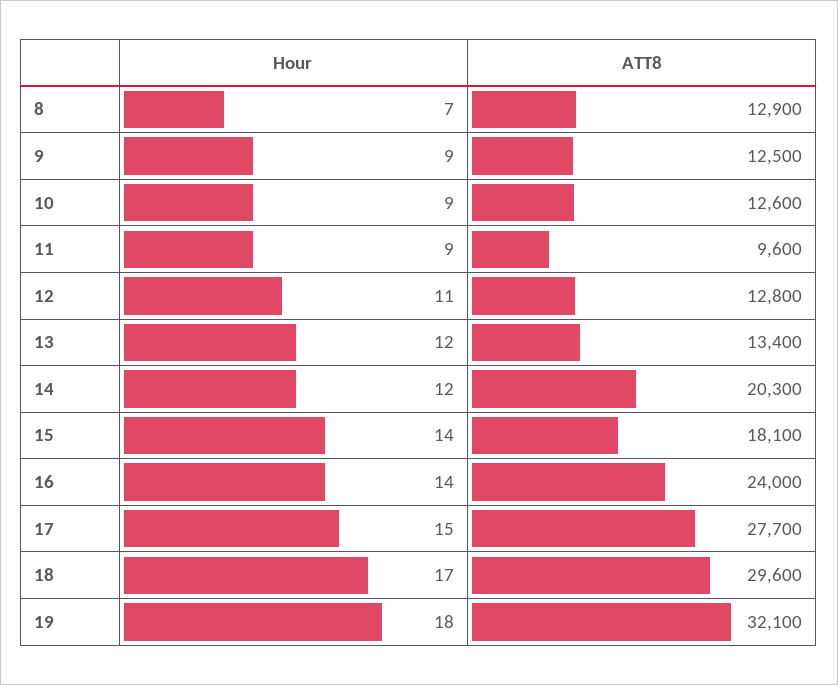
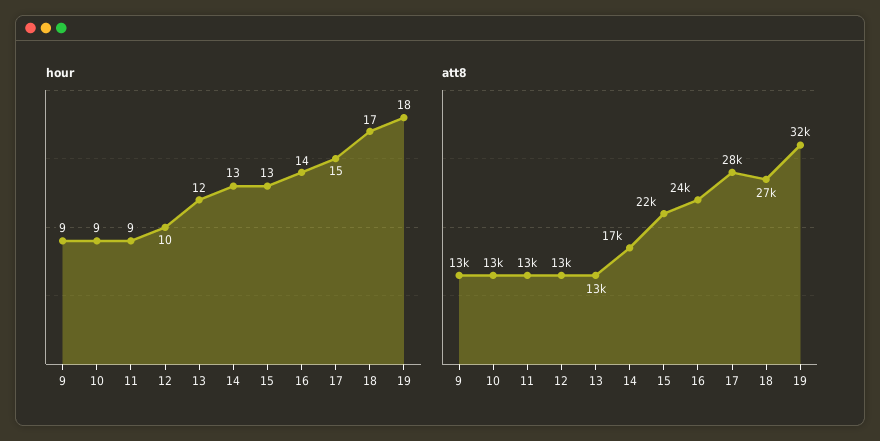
Hour, 8: 7 -> none
ATT8, 8: 12900 -> none
ATT8, 11: 9600 -> 13000
Hour, 12: 11 -> 10
Hour, 14: 12 -> 13
ATT8, 14: 20300 -> 17000
Hour, 15: 14 -> 13
ATT8, 15: 18100 -> 22000
ATT8, 18: 29600 -> 27000

